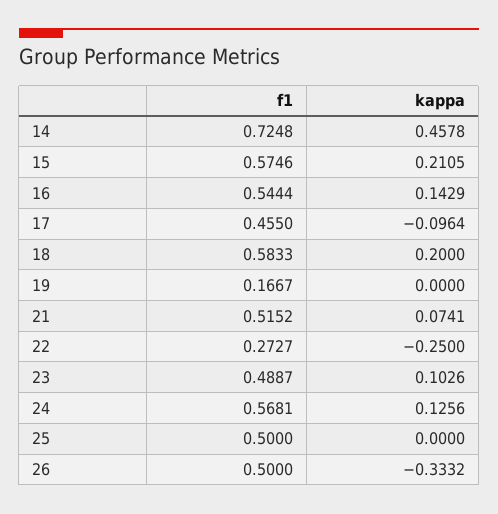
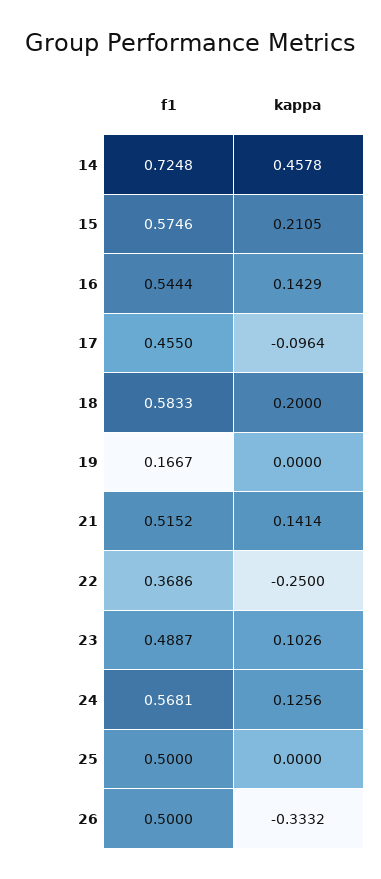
kappa, 21: 0.0741 -> 0.1414
f1, 22: 0.2727 -> 0.3686

